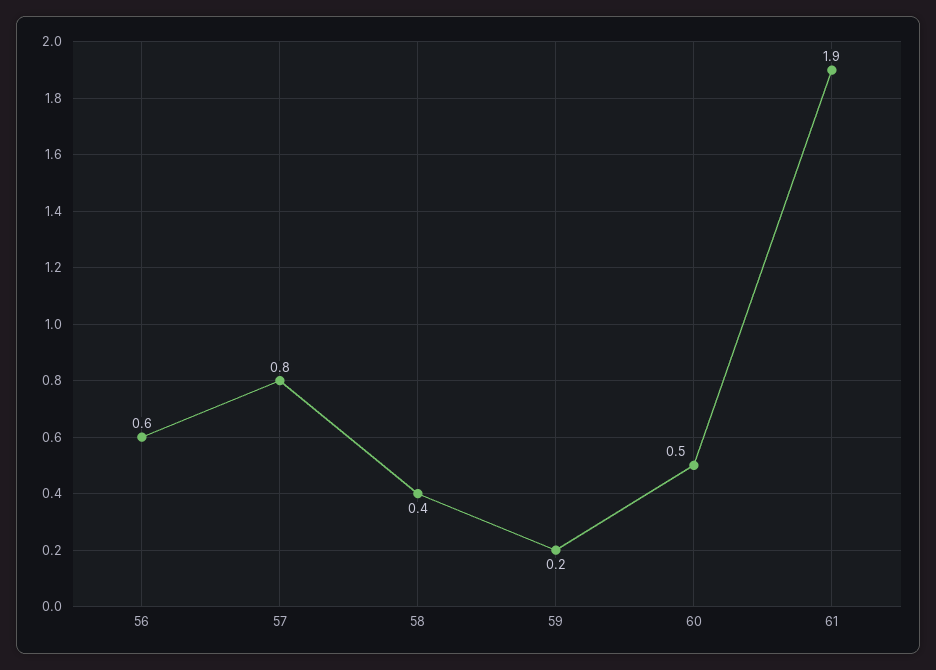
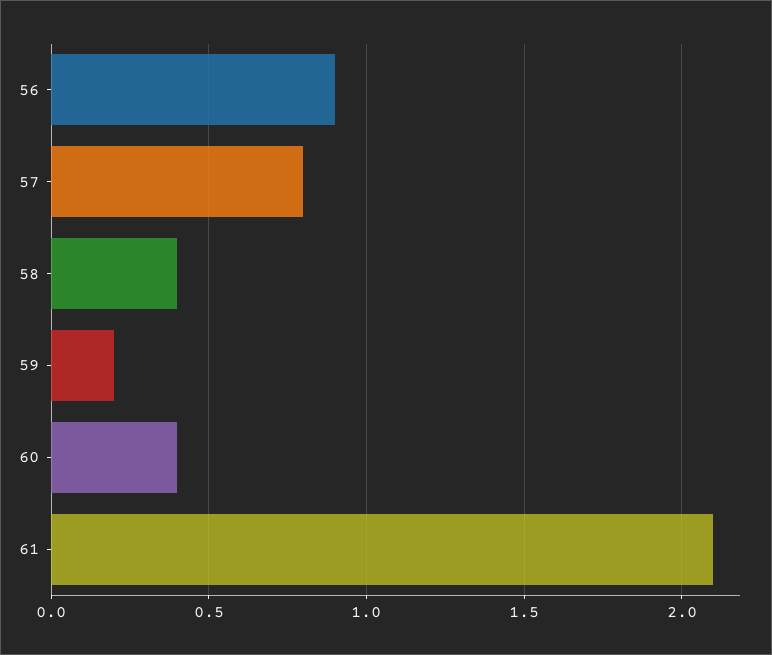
56: 0.6 -> 0.9
60: 0.5 -> 0.4
61: 1.9 -> 2.1

